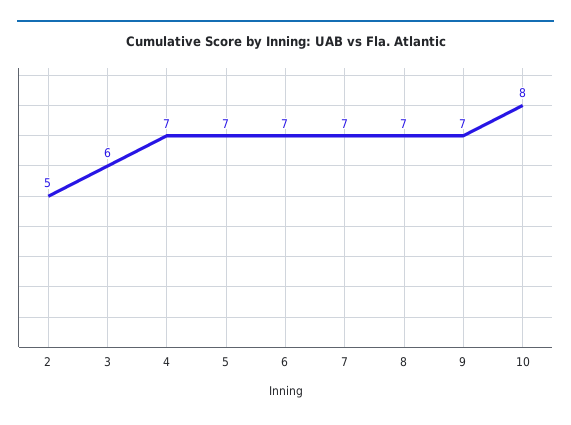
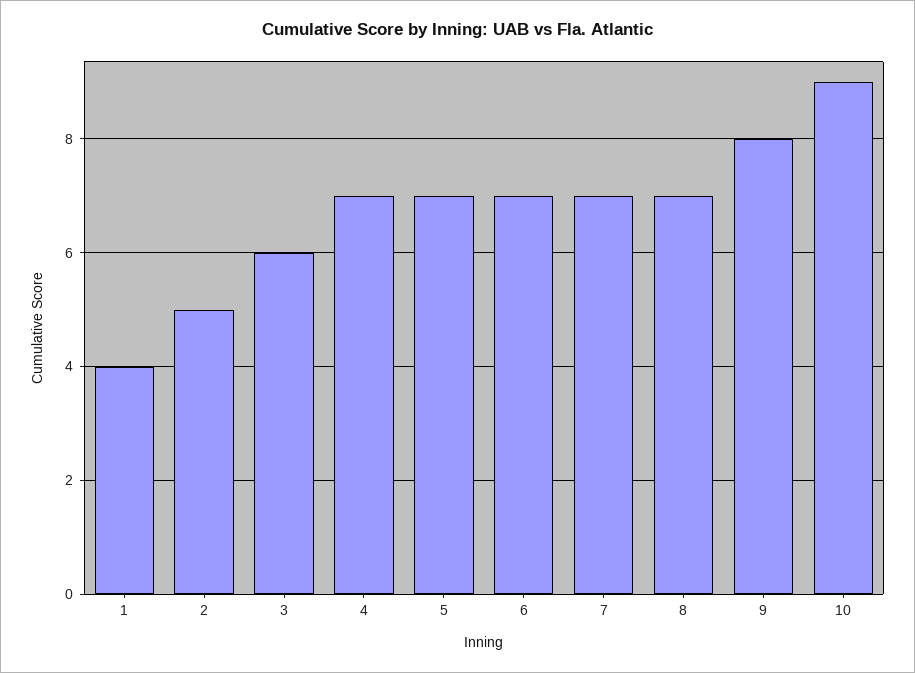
9: 7 -> 8
10: 8 -> 9
1: none -> 4

